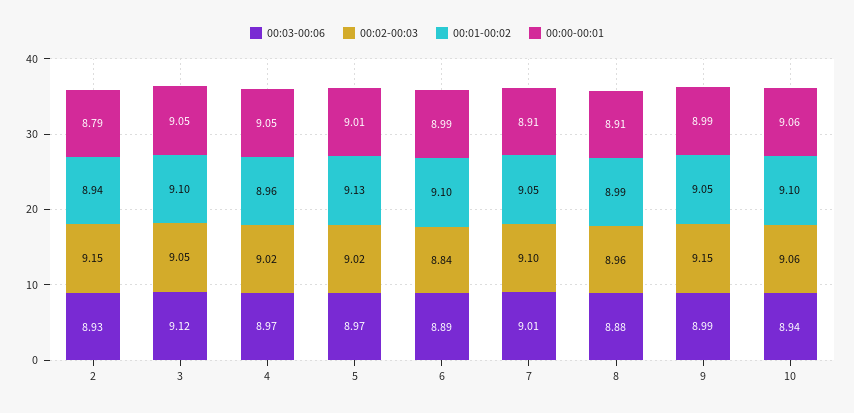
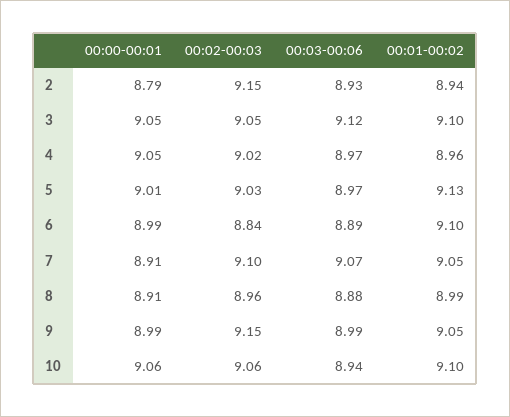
00:02-00:03, 5: 9.02 -> 9.03
00:03-00:06, 7: 9.01 -> 9.07

